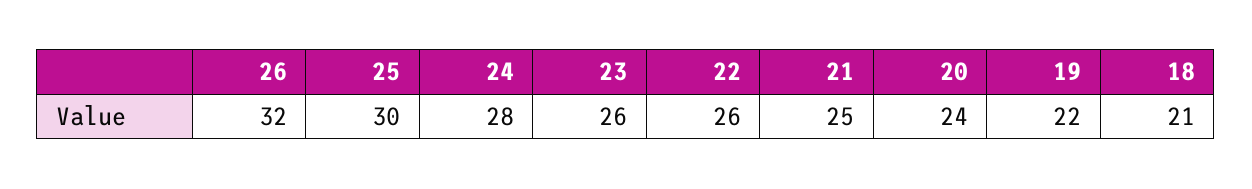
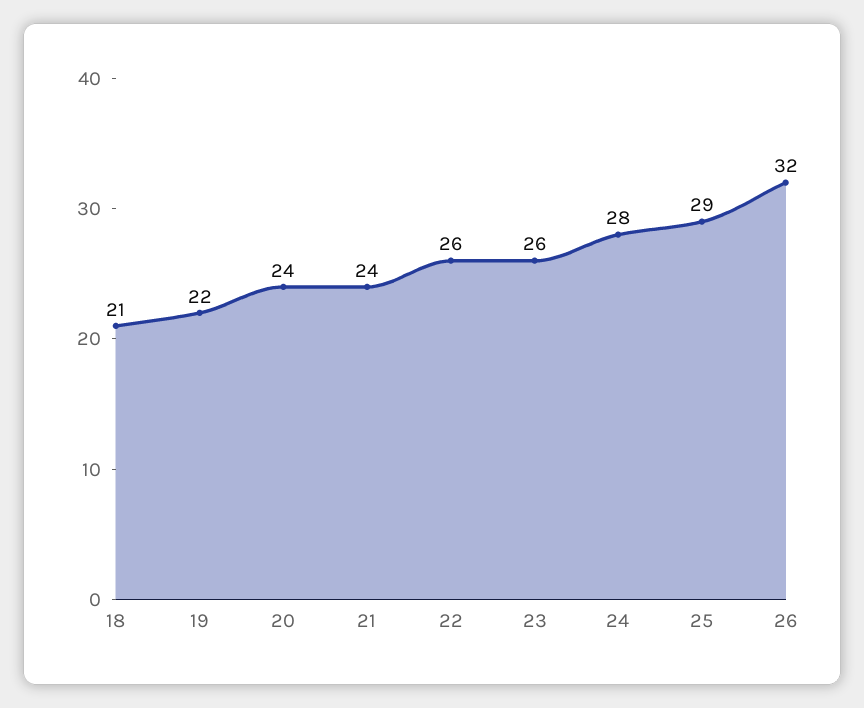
25: 30 -> 29
21: 25 -> 24

